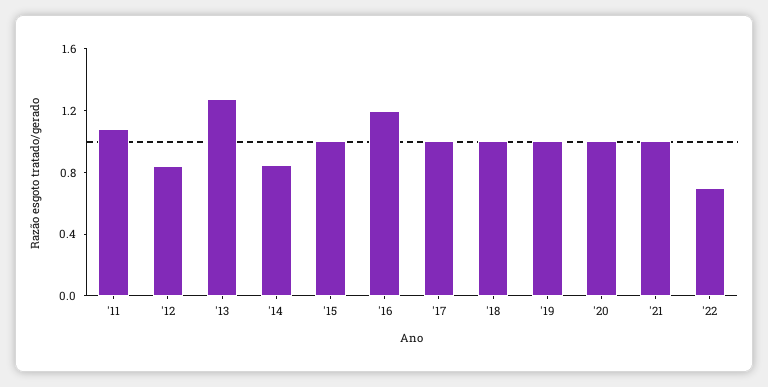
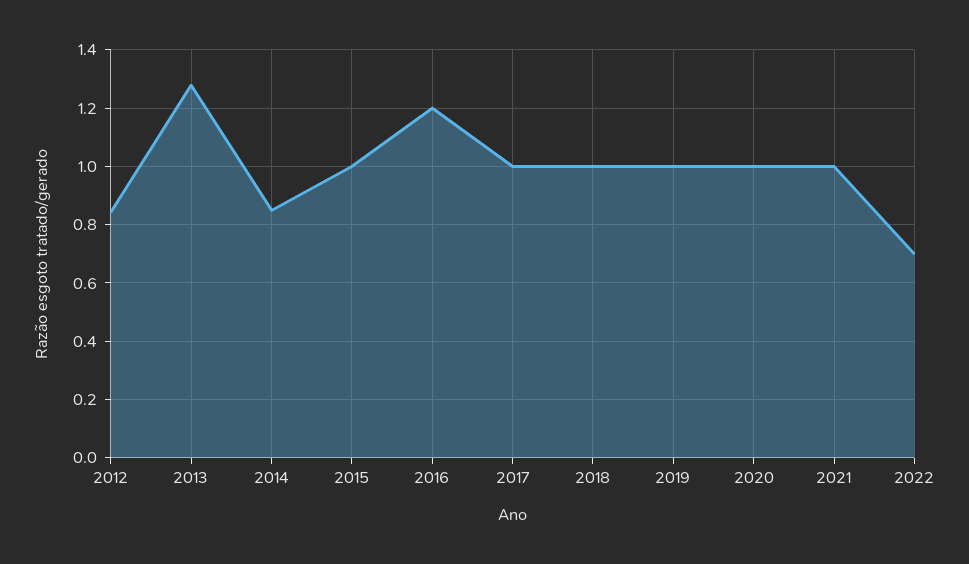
'11: 1.1 -> none

